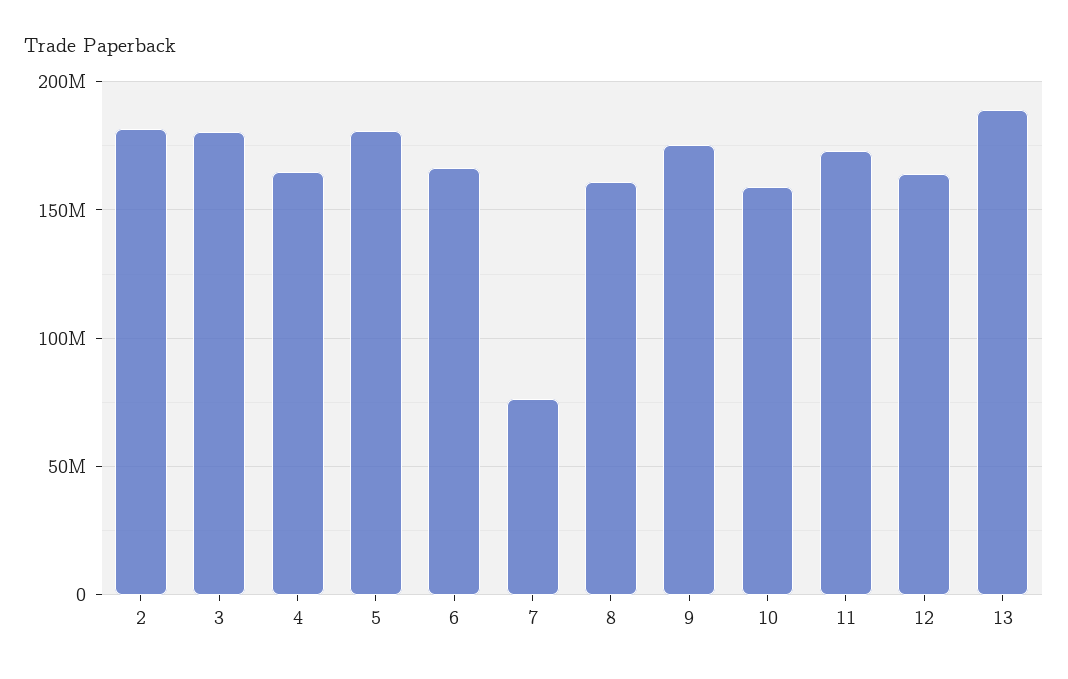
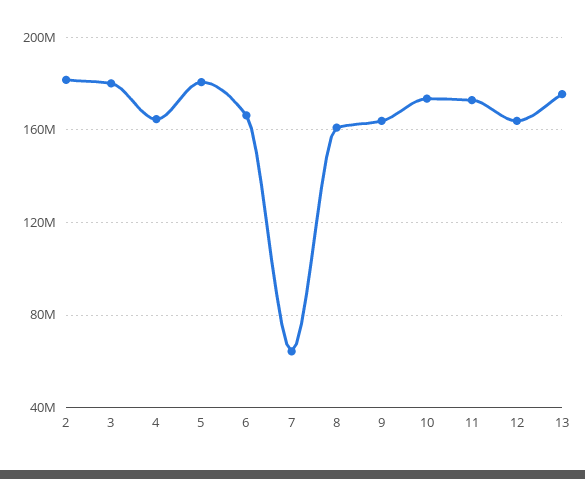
7: 75000000 -> 65000000
9: 175000000 -> 165000000
10: 160000000 -> 175000000
13: 190000000 -> 175000000

